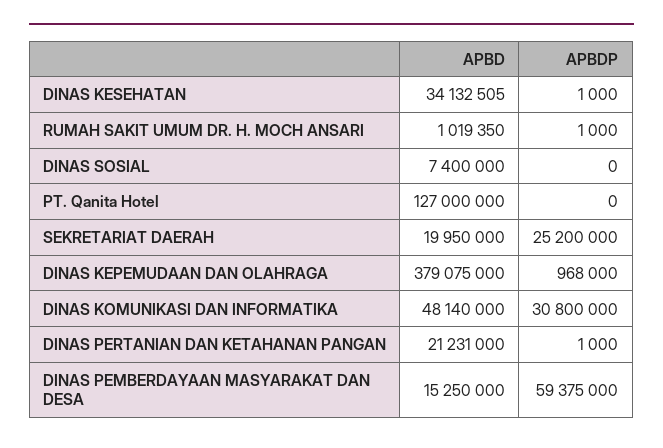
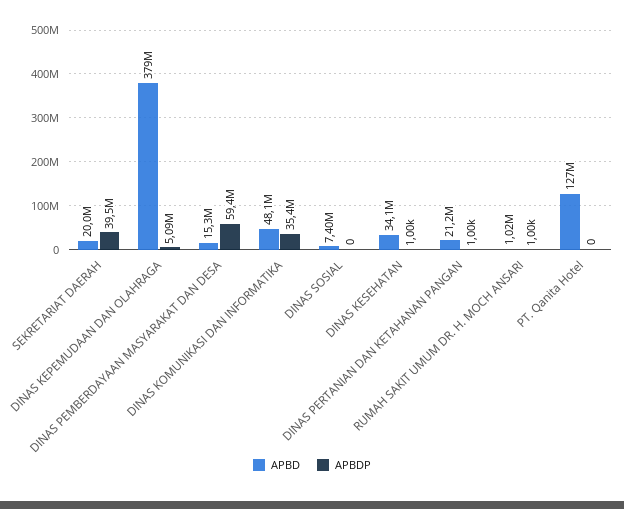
APBDP, SEKRETARIAT DAERAH: 25200000 -> 39500000
APBDP, DINAS KEPEMUDAAN DAN OLAHRAGA: 968000 -> 5090000
APBDP, DINAS KOMUNIKASI DAN INFORMATIKA: 30800000 -> 35400000

